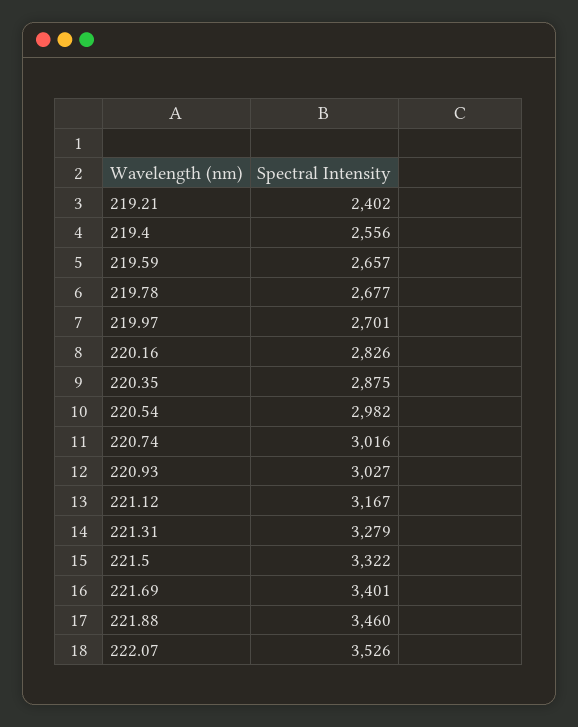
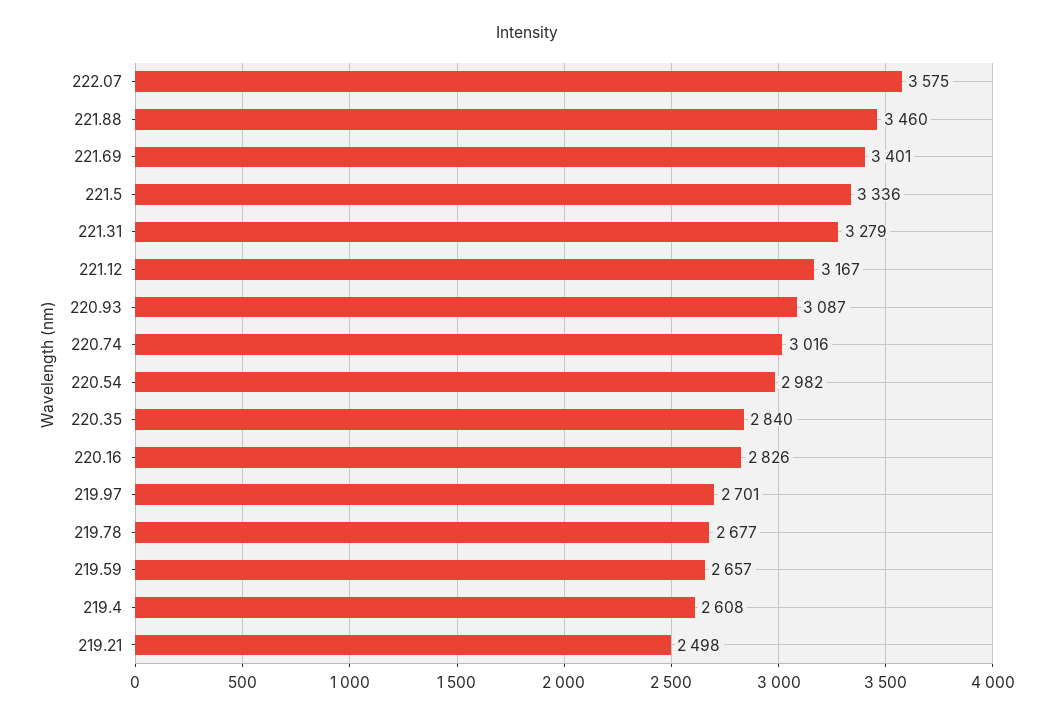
219.21: 2402 -> 2498
219.4: 2556 -> 2608
220.35: 2875 -> 2840
220.93: 3027 -> 3087
221.5: 3322 -> 3336
222.07: 3526 -> 3575

